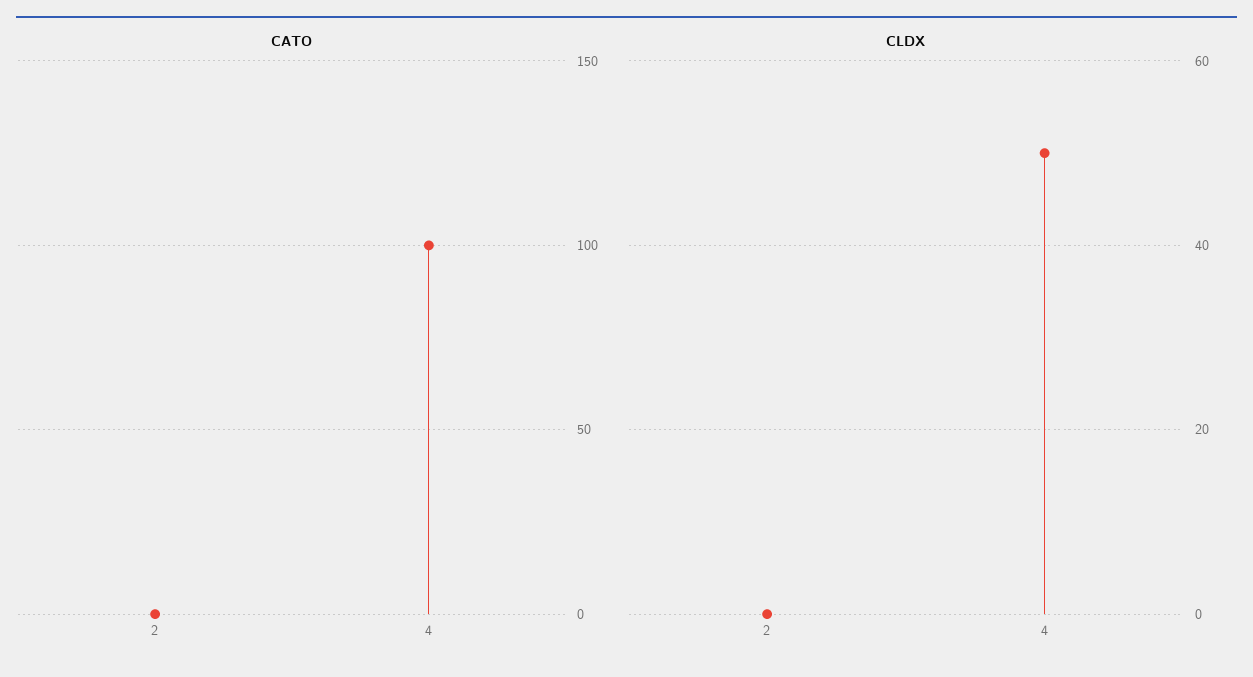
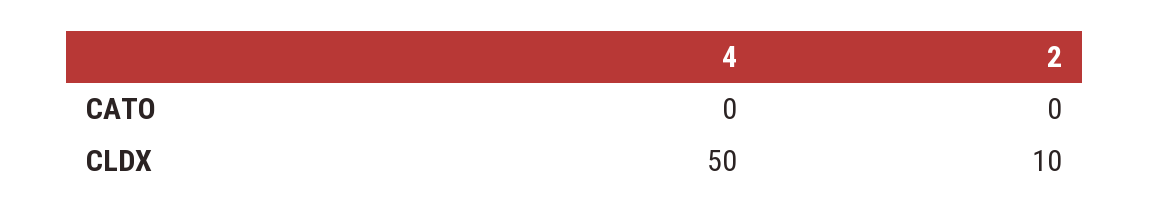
CATO, 4: 100 -> 0
CLDX, 2: 0 -> 10

